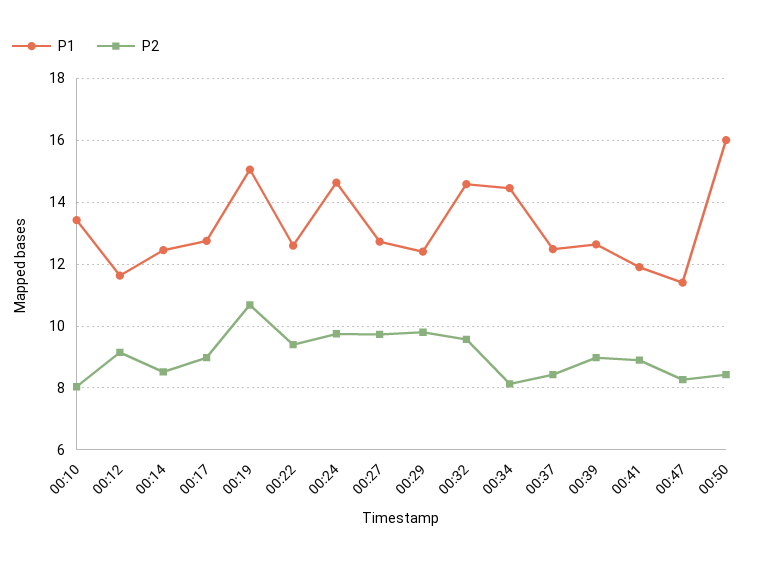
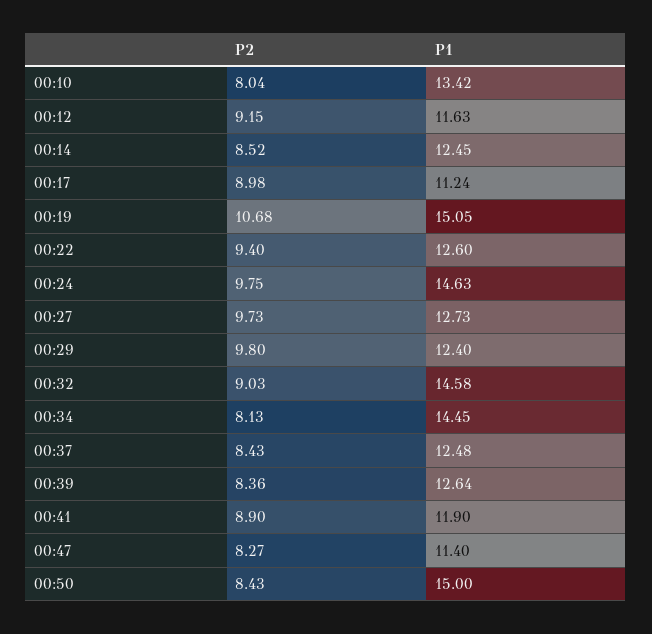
P1, 00:17: 12.8 -> 11.24
P2, 00:32: 9.6 -> 9.03
P2, 00:39: 9 -> 8.36
P1, 00:50: 16 -> 15

